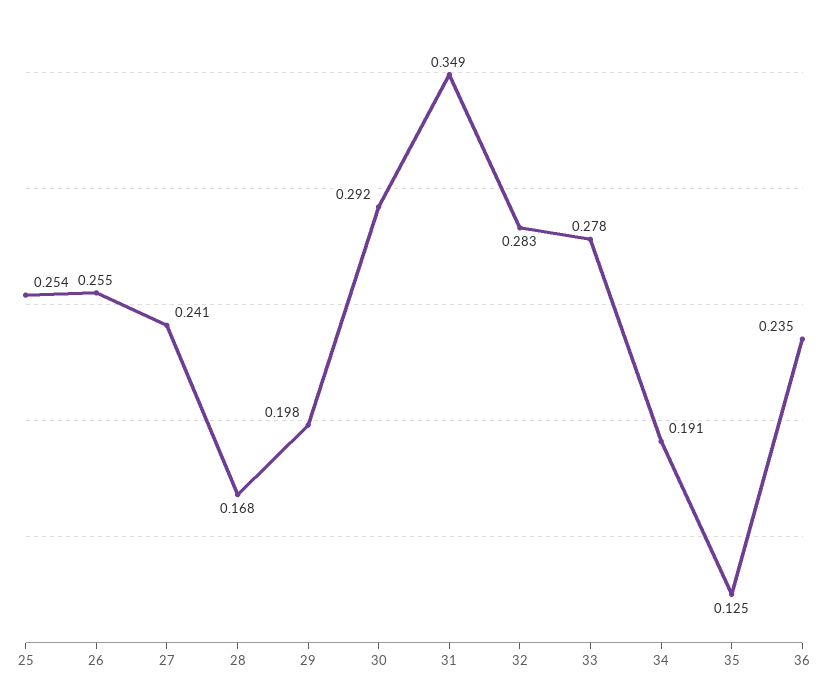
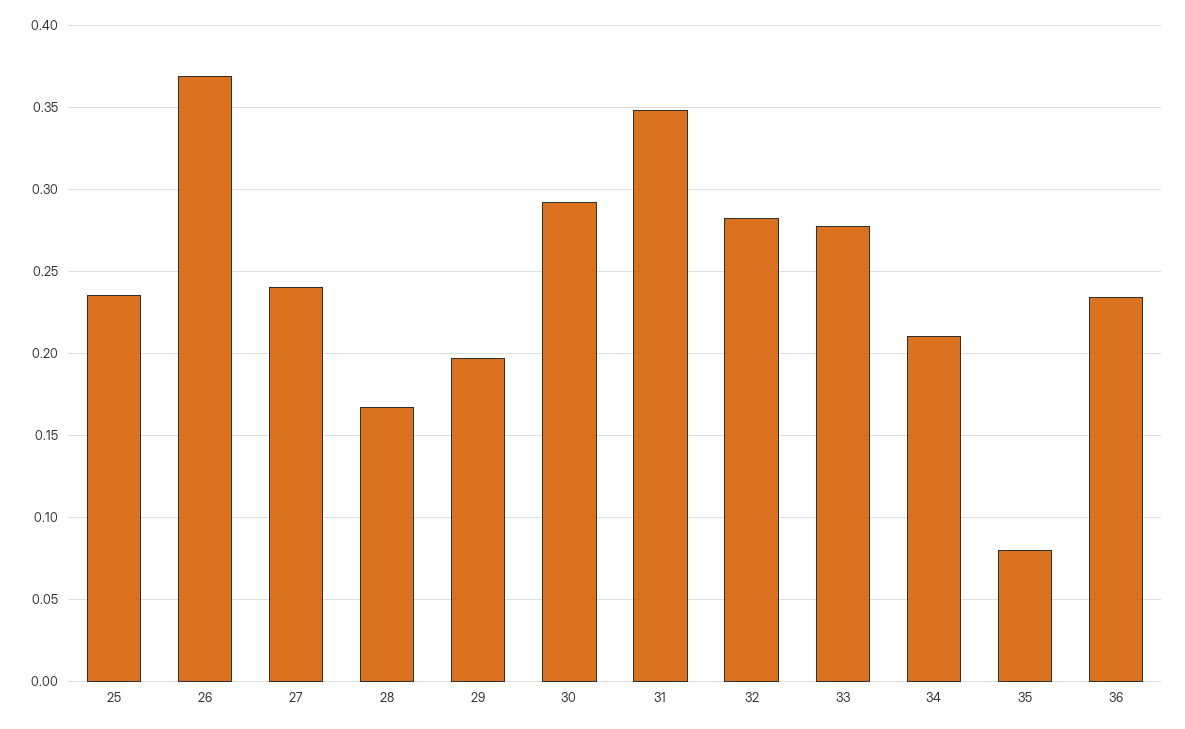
25: 0.254 -> 0.235
26: 0.255 -> 0.37
34: 0.191 -> 0.21
35: 0.125 -> 0.08

